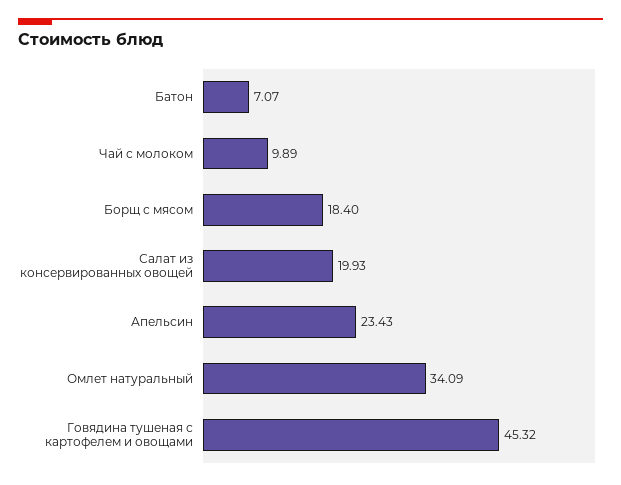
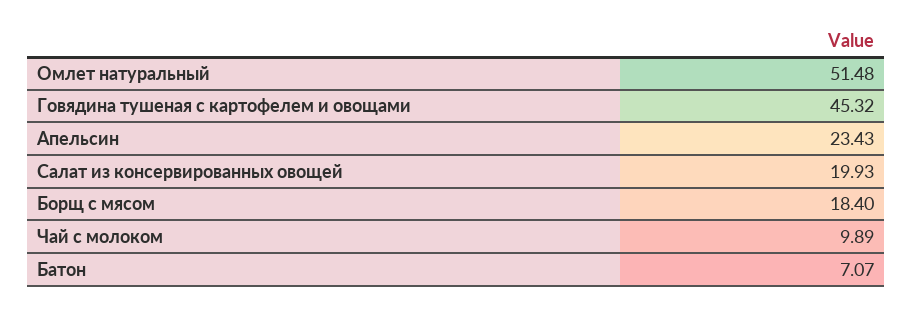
Омлет натуральный: 34.09 -> 51.48

